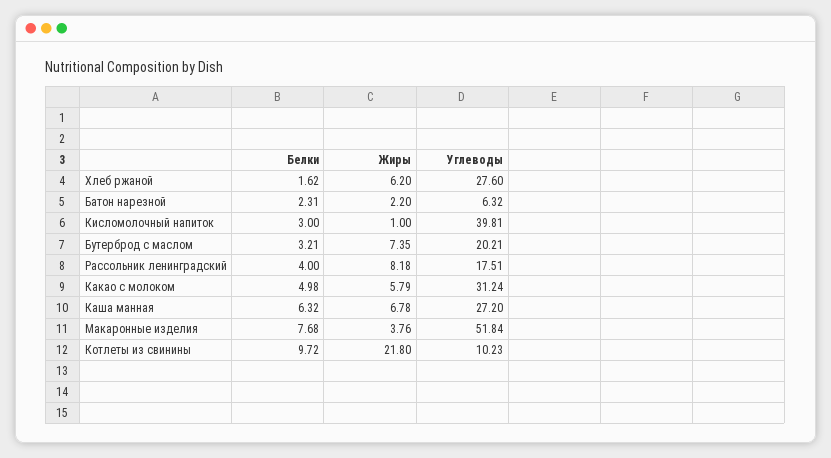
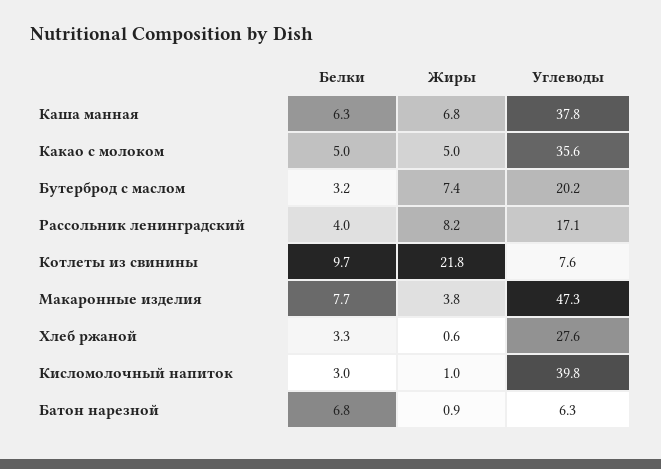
Белки, Хлеб ржаной: 1.62 -> 3.3
Жиры, Хлеб ржаной: 6.2 -> 0.6
Белки, Батон нарезной: 2.31 -> 6.8
Жиры, Батон нарезной: 2.2 -> 0.9
Углеводы, Рассольник ленинградский: 17.51 -> 17.1
Жиры, Какао с молоком: 5.79 -> 5
Углеводы, Какао с молоком: 31.24 -> 35.6
Углеводы, Каша манная: 27.2 -> 37.8
Углеводы, Макаронные изделия: 51.84 -> 47.3
Углеводы, Котлеты из свинины: 10.23 -> 7.6

